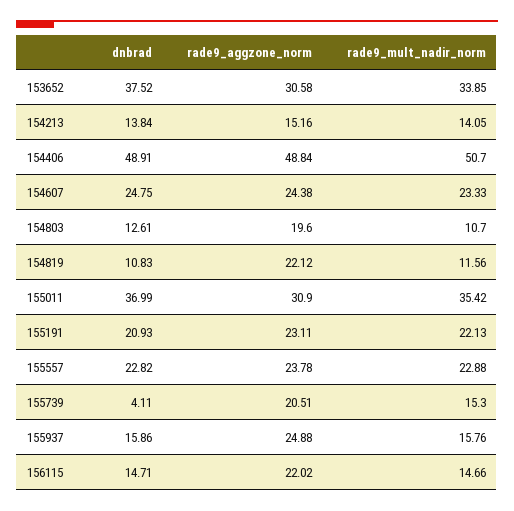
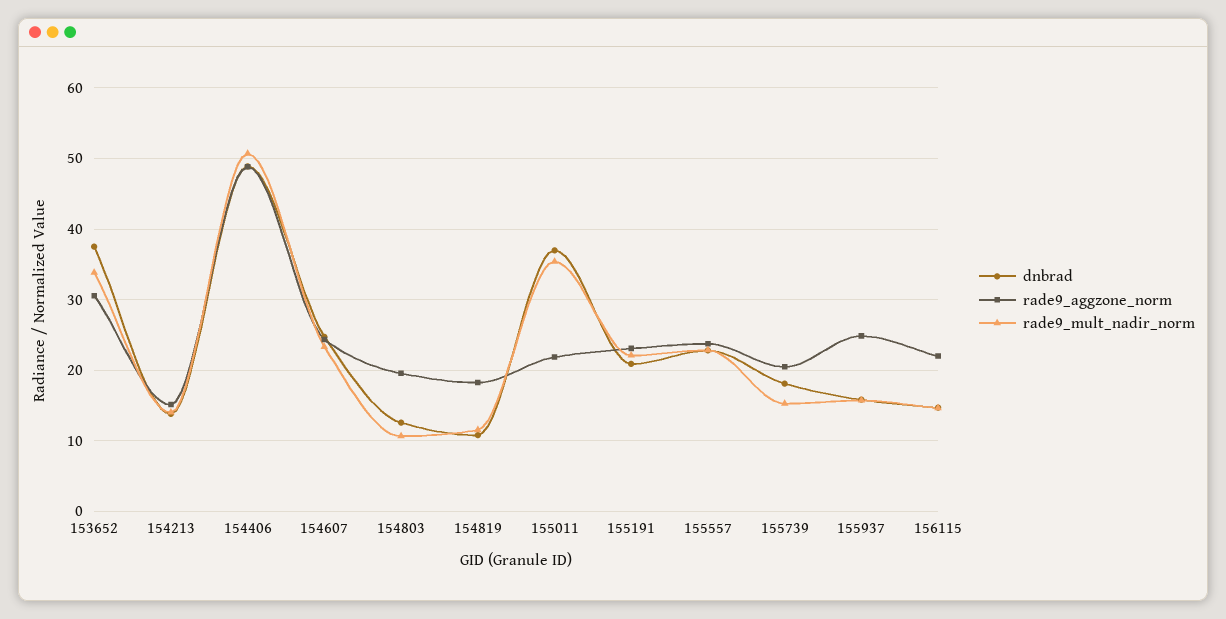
rade9_aggzone_norm, 154819: 22.12 -> 18
rade9_aggzone_norm, 155011: 30.9 -> 22
dnbrad, 155739: 4.11 -> 18

